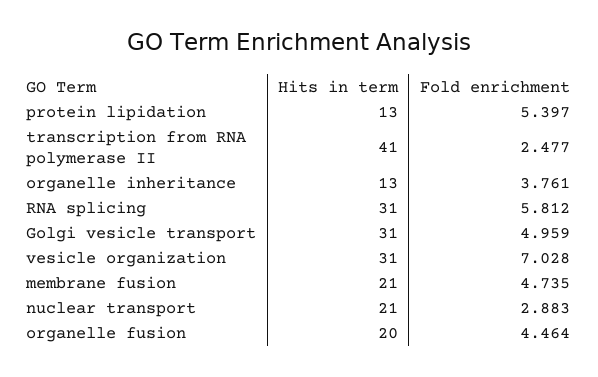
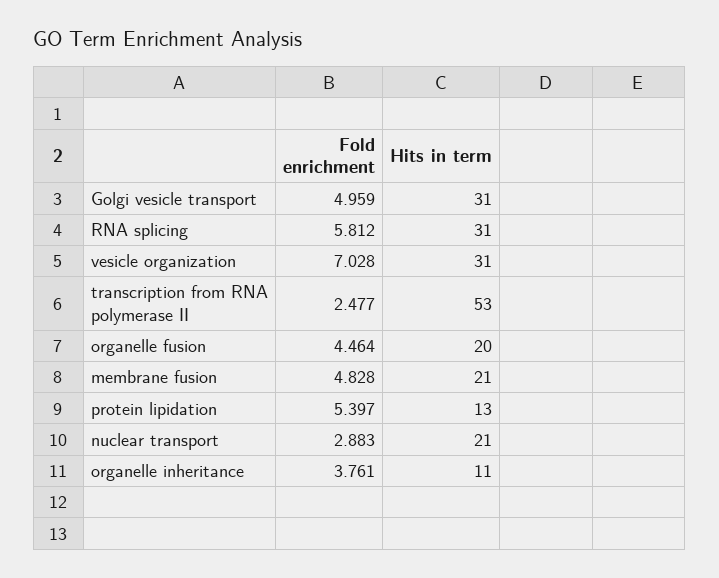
Hits in term, transcription from RNA polymerase II: 41 -> 53
Hits in term, organelle inheritance: 13 -> 11
Fold enrichment, membrane fusion: 4.735 -> 4.828

